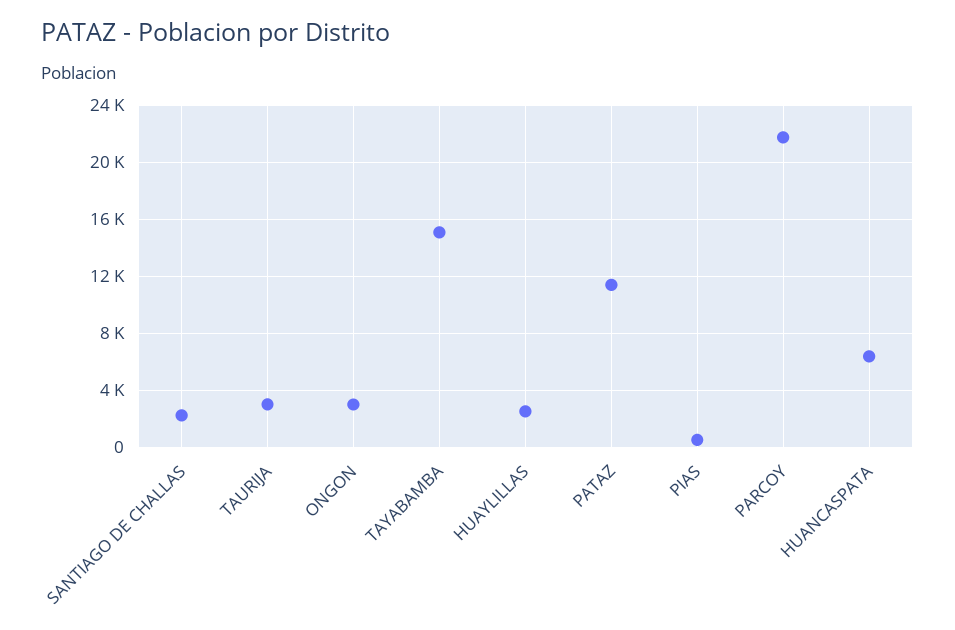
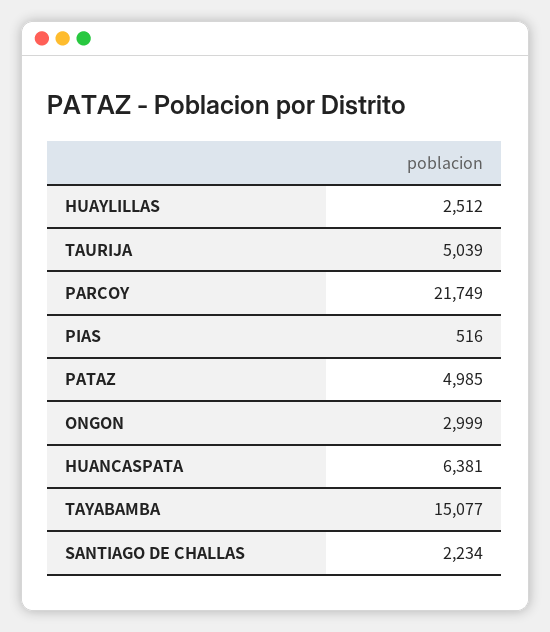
TAURIJA: 3000 -> 5039
PATAZ: 11500 -> 4985

